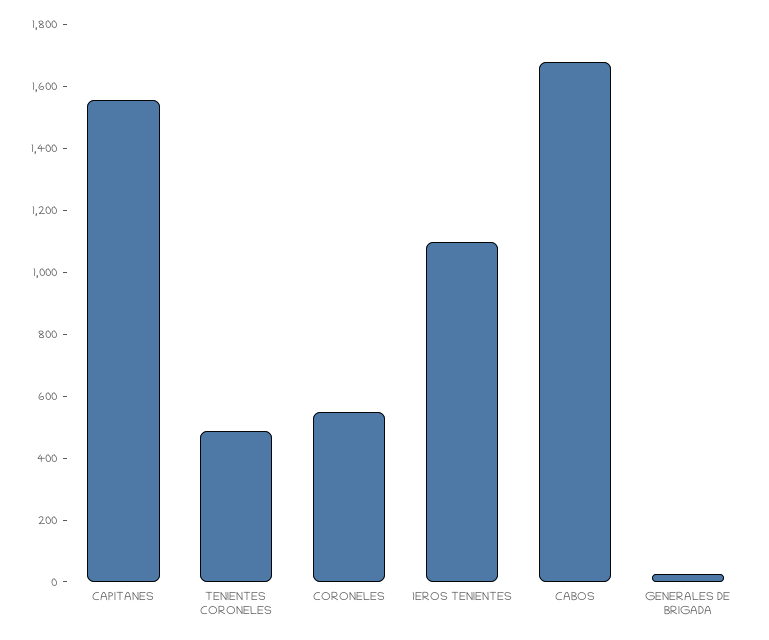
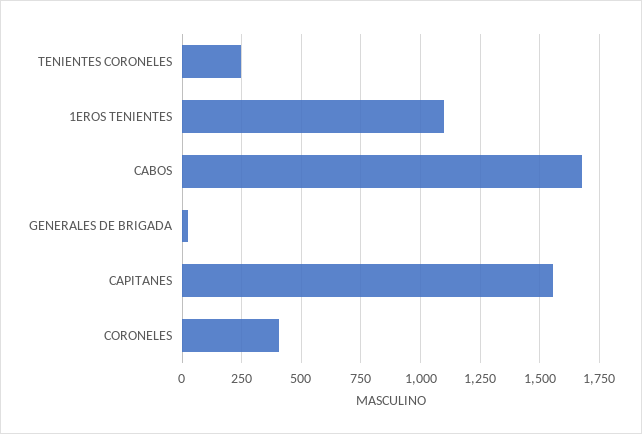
TENIENTES CORONELES: 500 -> 250
CORONELES: 550 -> 400

